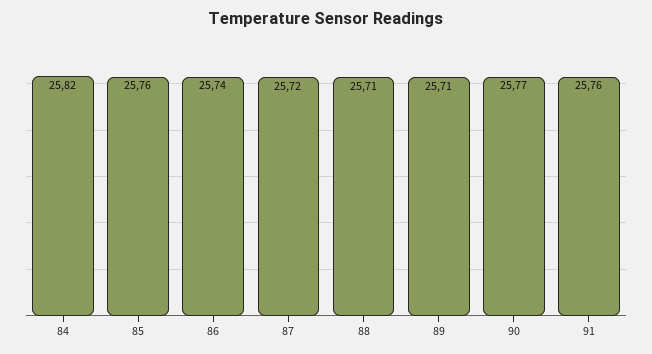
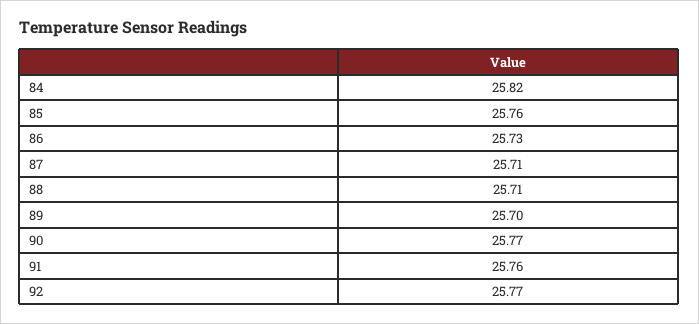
86: 25.74 -> 25.73
87: 25.72 -> 25.71
89: 25.71 -> 25.7
92: none -> 25.77

